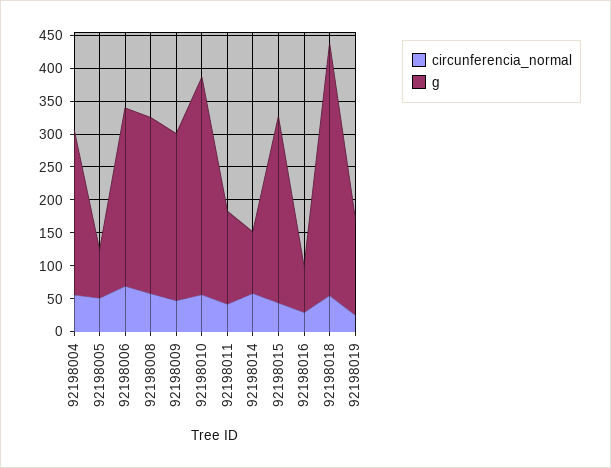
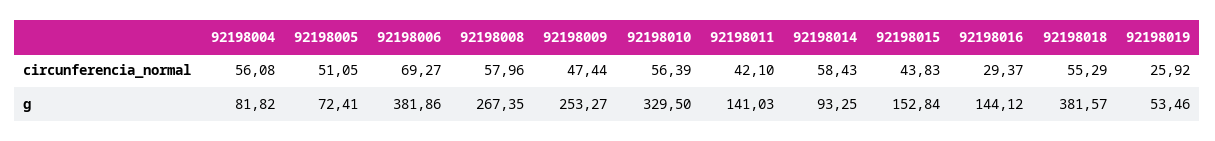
g, 92198004: 250 -> 81.82
g, 92198006: 275 -> 381.86
g, 92198015: 275 -> 152.84
g, 92198016: 75 -> 144.12
g, 92198019: 150 -> 53.46

